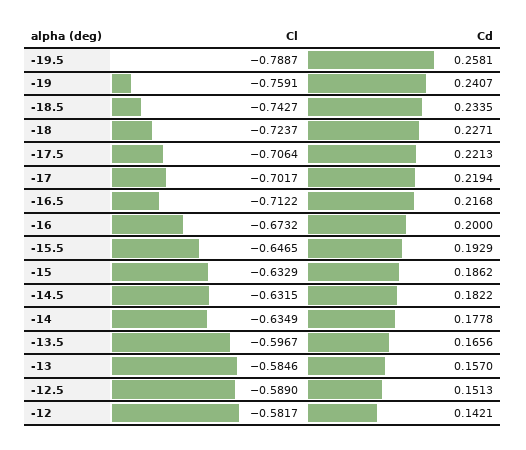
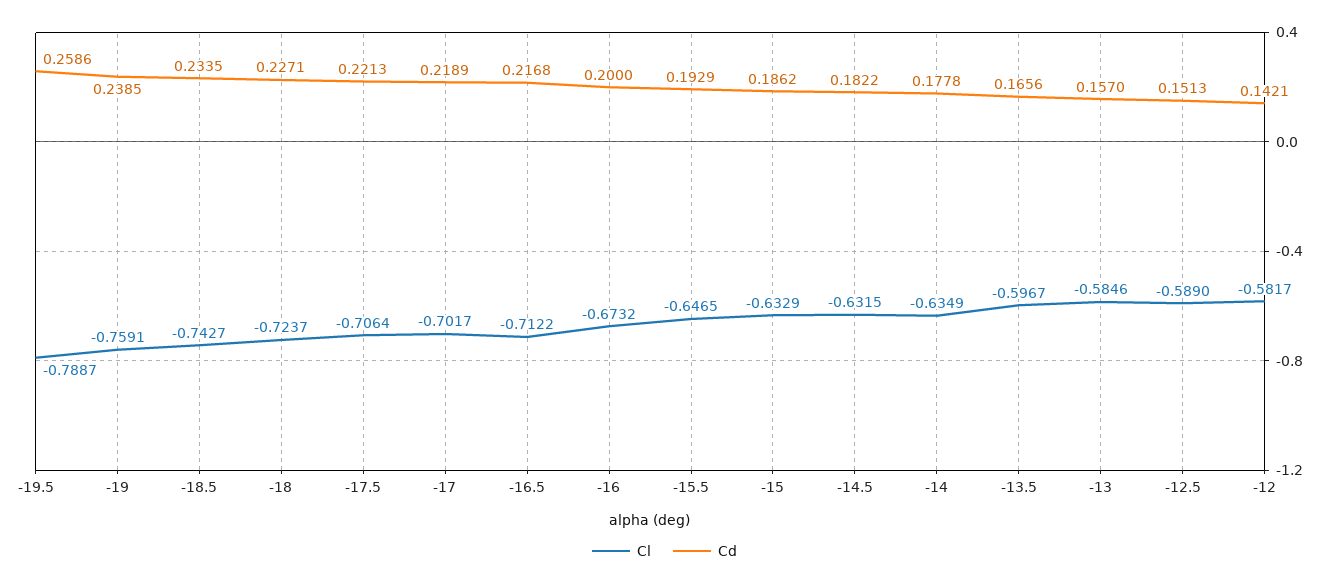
Cd, -19.5: 0.2581 -> 0.2586
Cd, -19: 0.2407 -> 0.2385
Cd, -17: 0.2194 -> 0.2189

